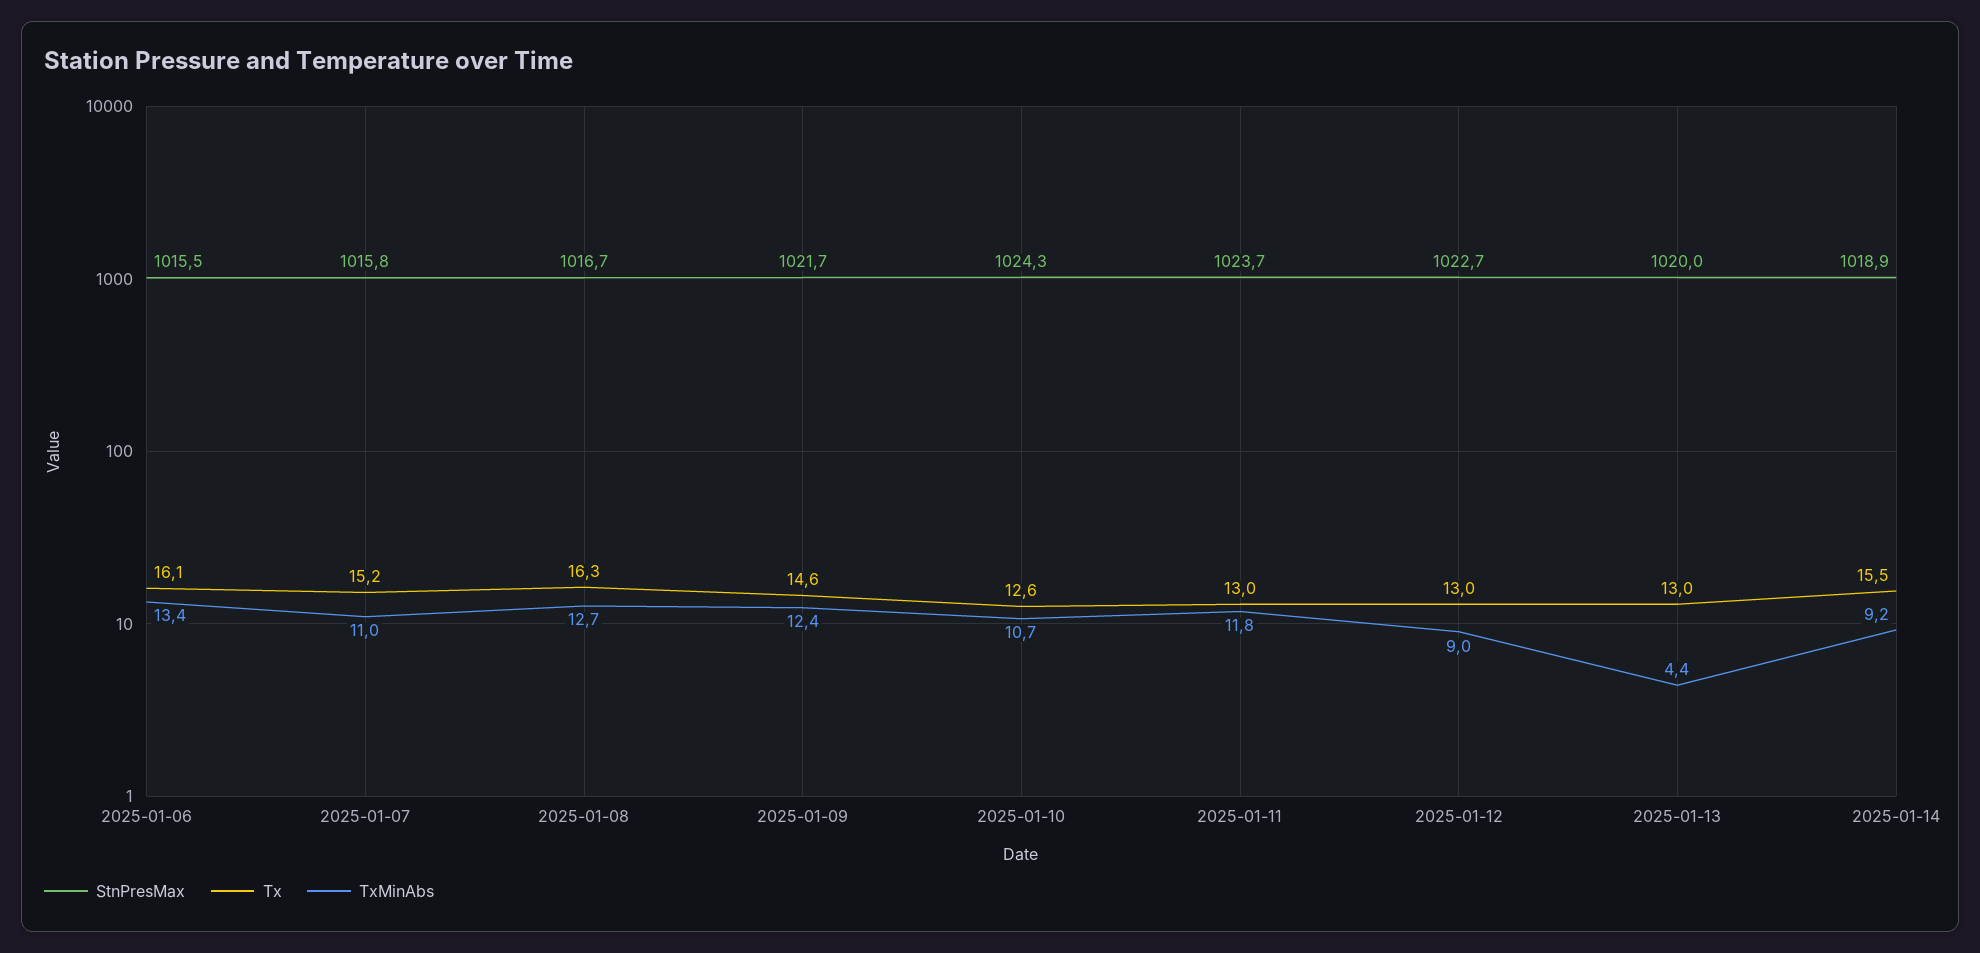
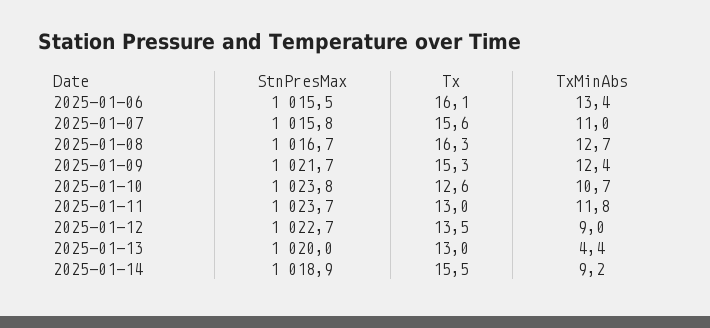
Tx, 2025-01-07: 15.2 -> 15.6
Tx, 2025-01-09: 14.6 -> 15.3
StnPresMax, 2025-01-10: 1024.3 -> 1023.8
Tx, 2025-01-12: 13 -> 13.5

